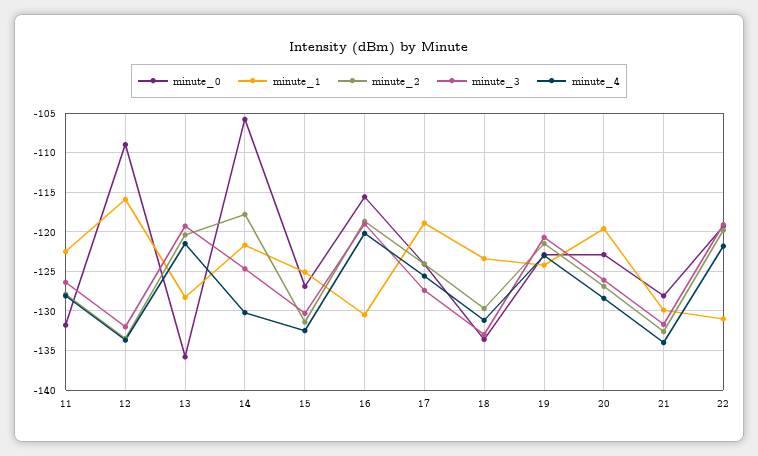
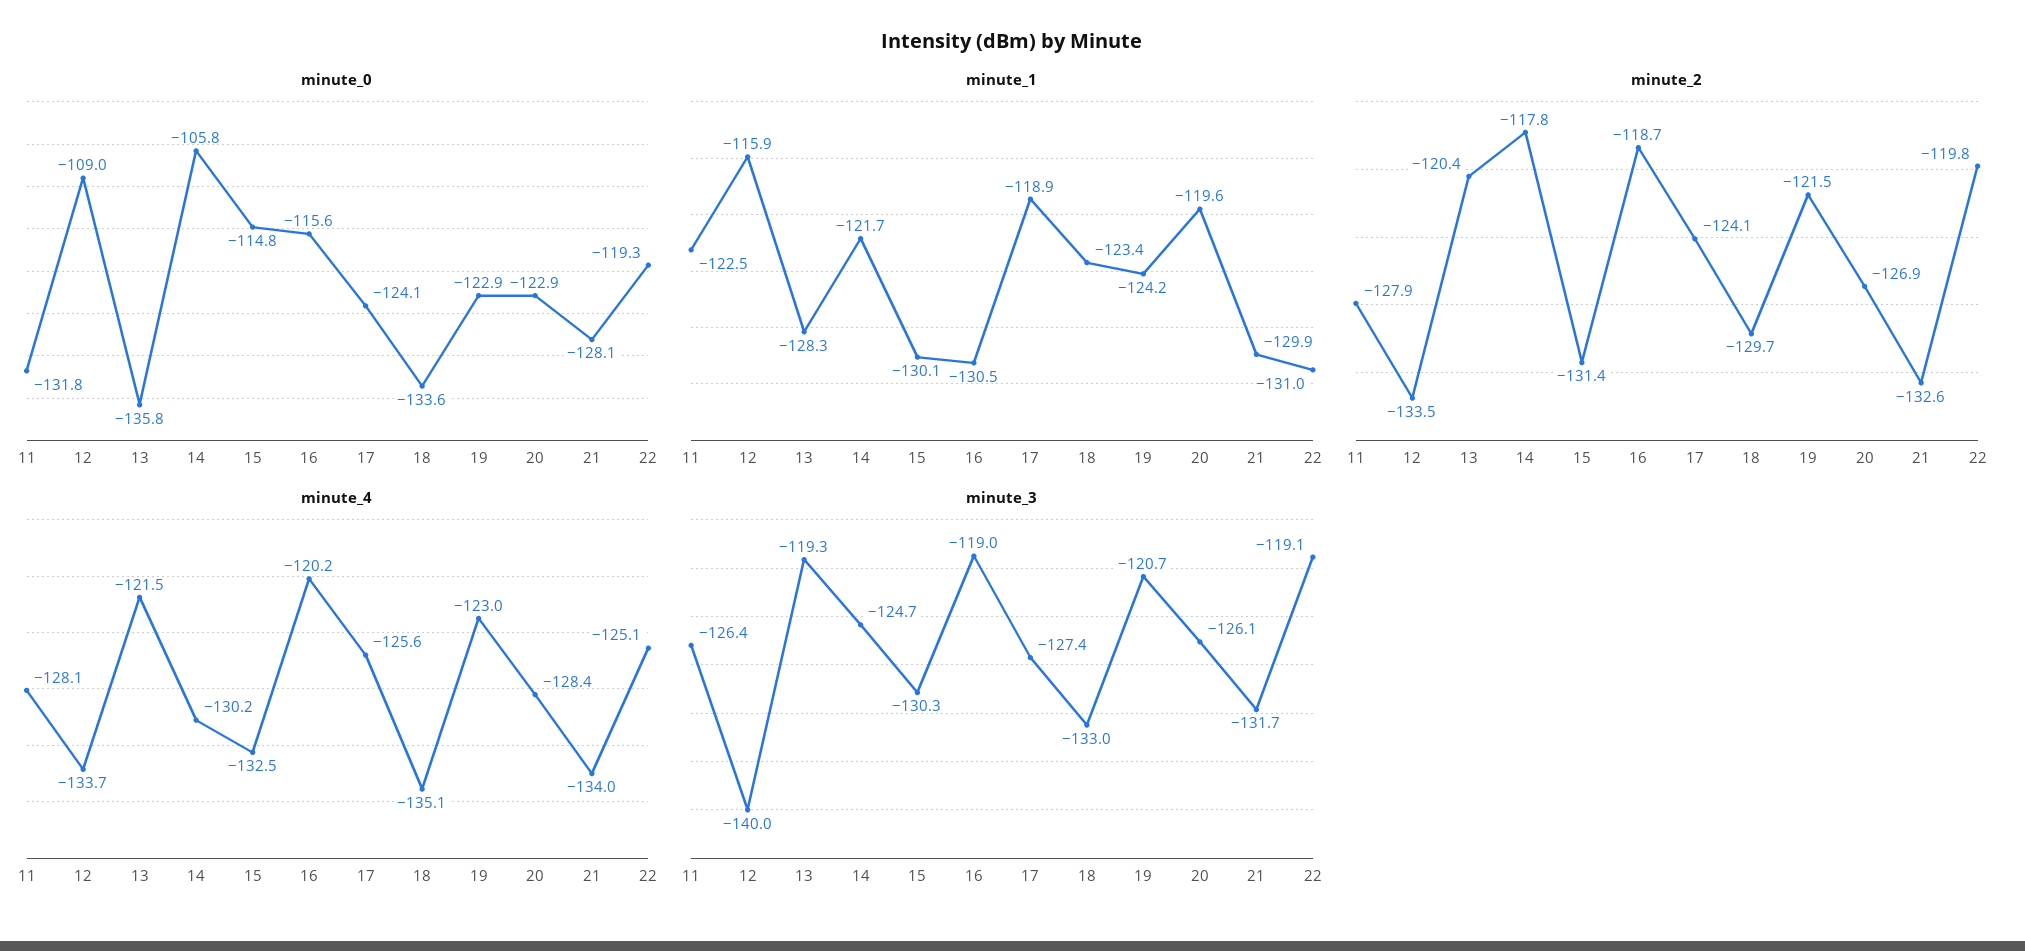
minute_3, 12: -132 -> -140
minute_0, 15: -127 -> -114.8
minute_1, 15: -125 -> -130.1
minute_4, 18: -131 -> -135.1
minute_4, 22: -122 -> -125.1

